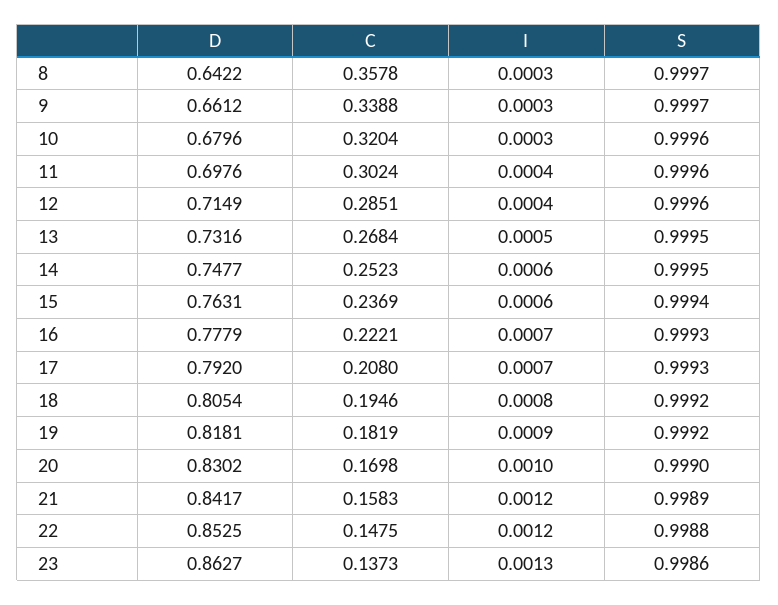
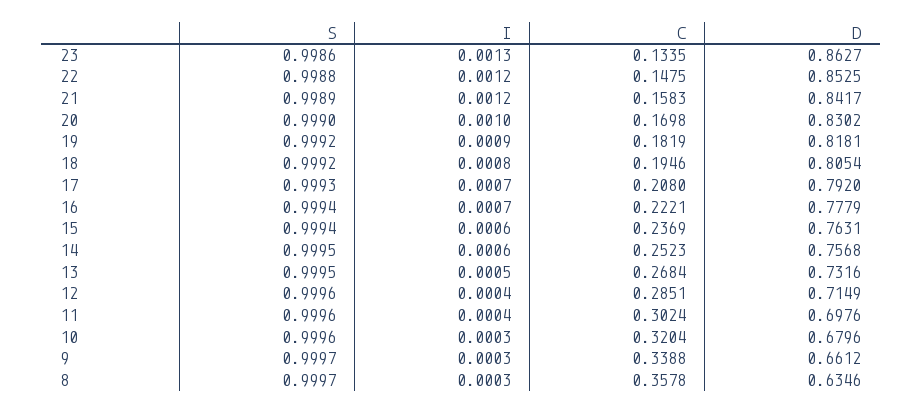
D, 8: 0.6422 -> 0.6346
D, 14: 0.7477 -> 0.7568
S, 16: 0.9993 -> 0.9994
C, 23: 0.1373 -> 0.1335

